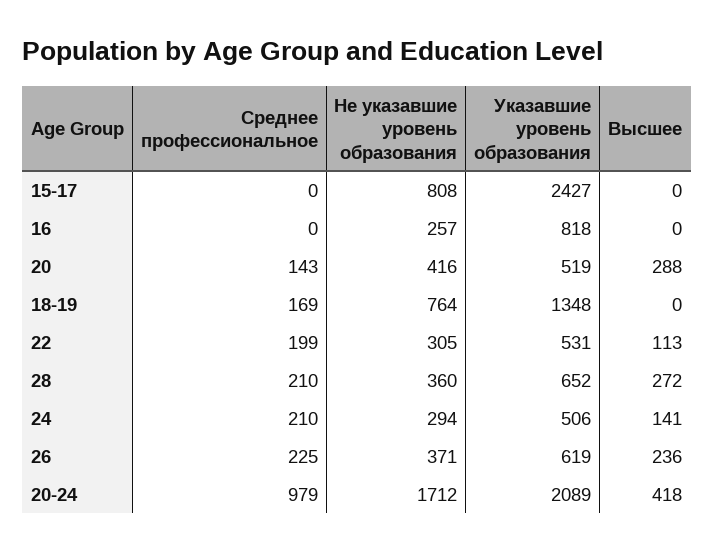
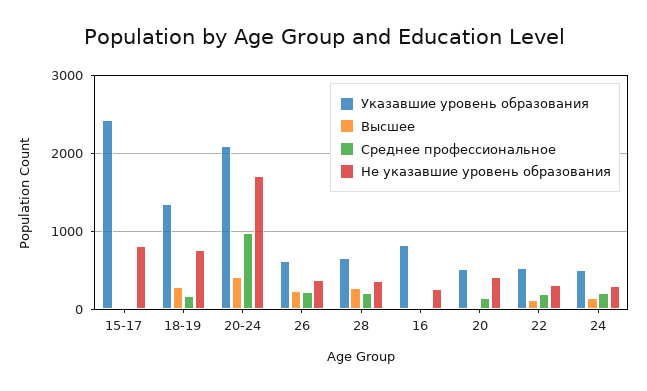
Высшее, 20: 288 -> 0
Высшее, 18-19: 0 -> 300

